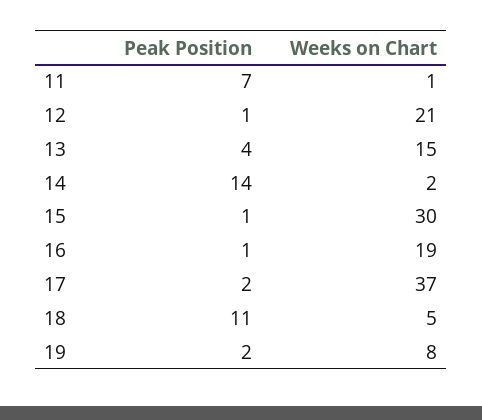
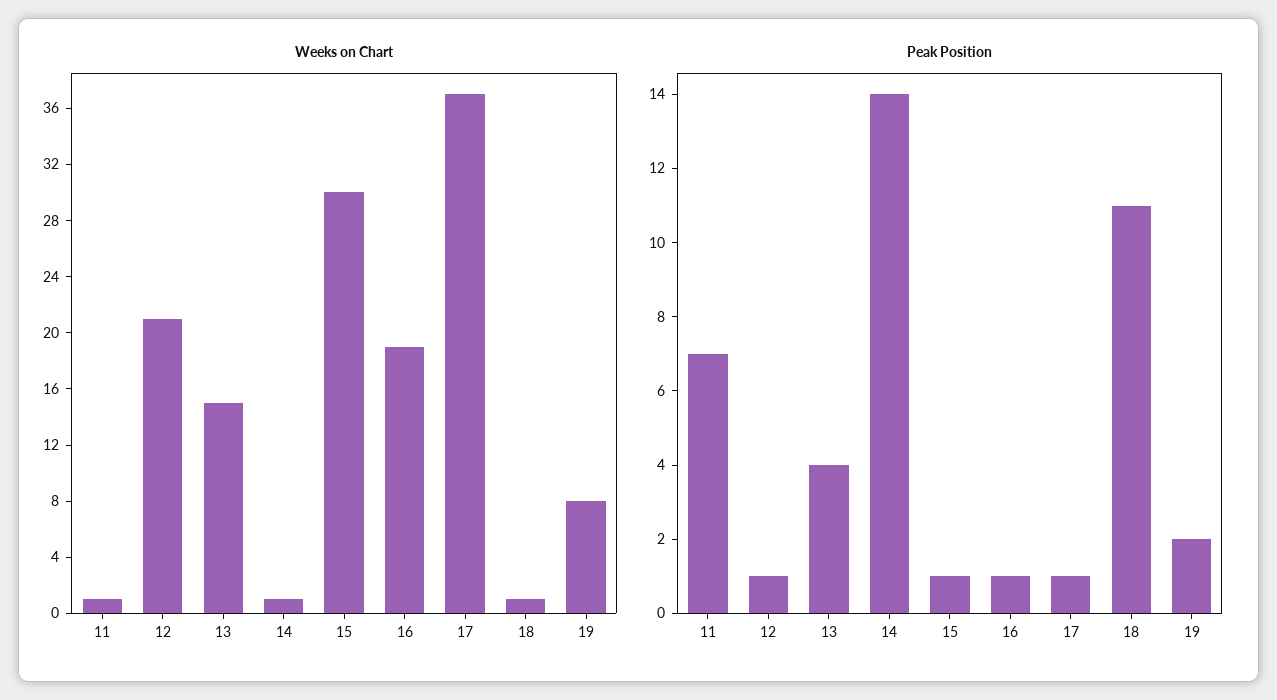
Weeks on Chart, 14: 2 -> 1
Peak Position, 17: 2 -> 1
Weeks on Chart, 18: 5 -> 1

